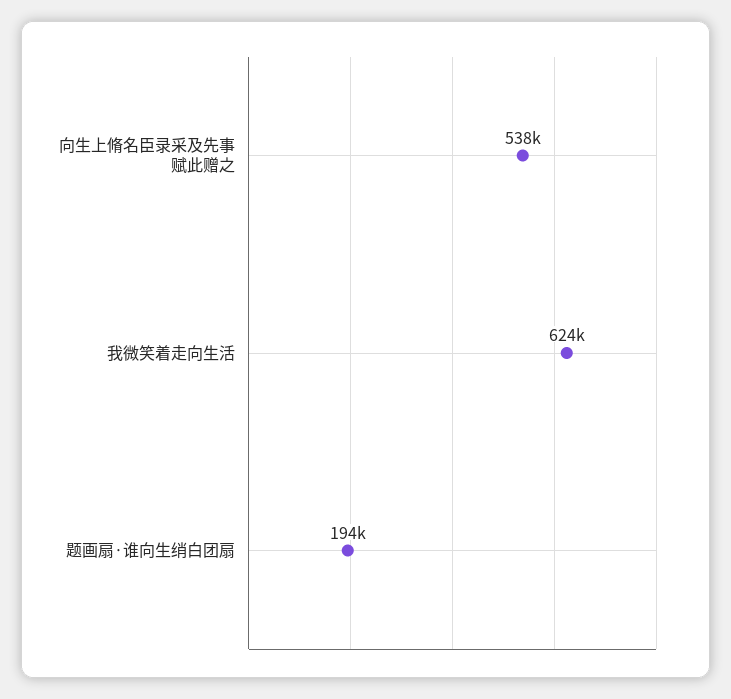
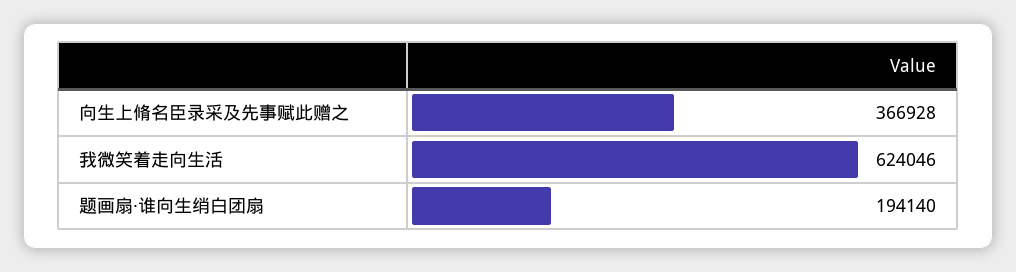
向生上脩名臣录采及先事赋此赠之: 538000 -> 366928

